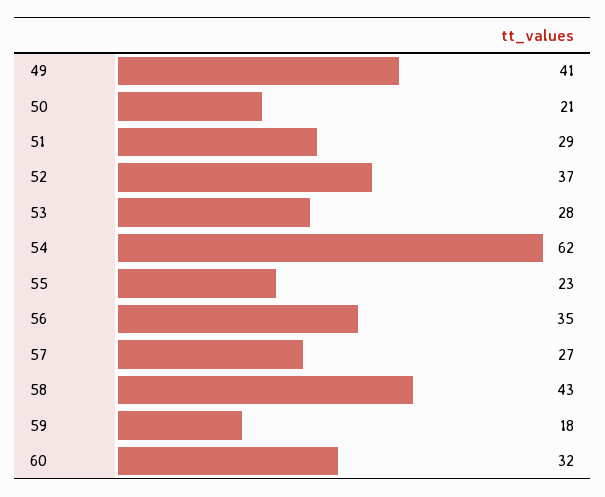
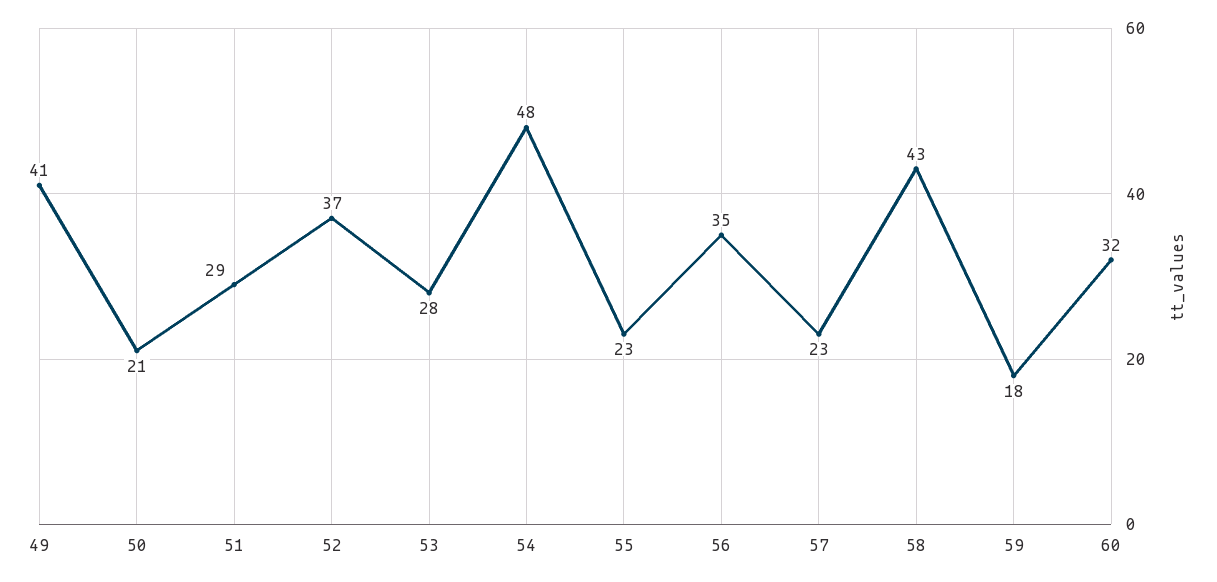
54: 62 -> 48
57: 27 -> 23

